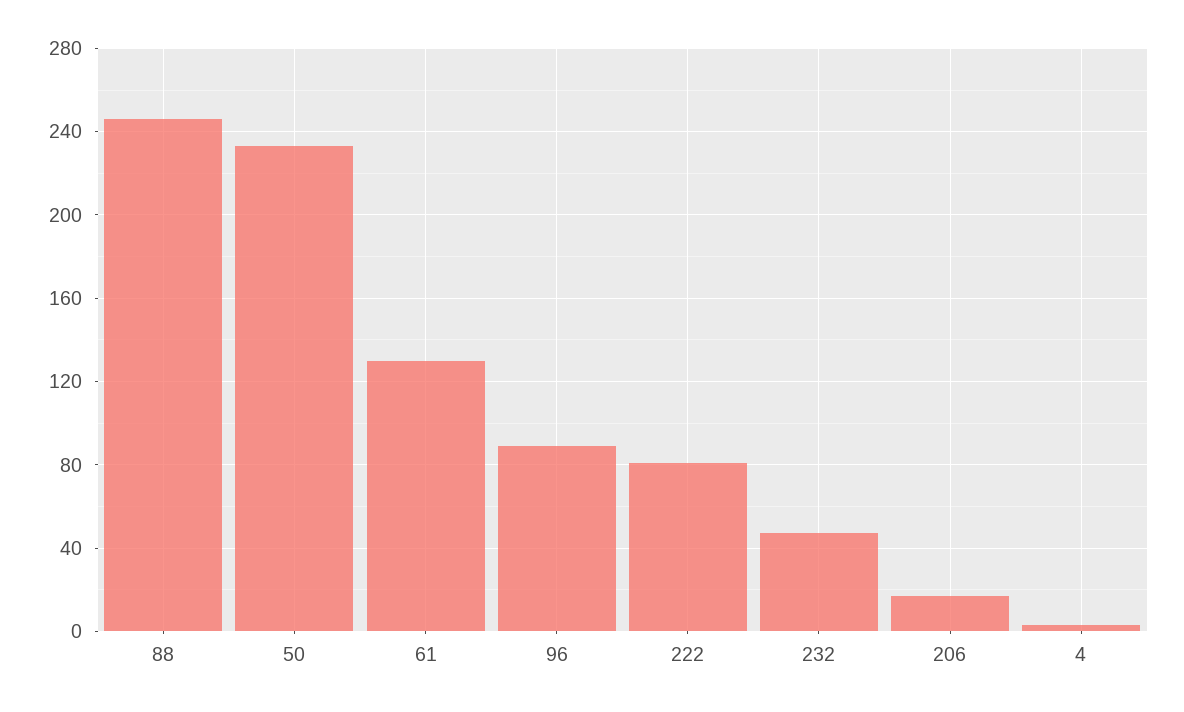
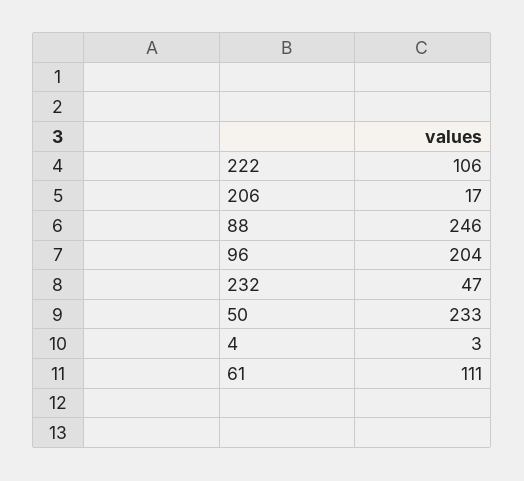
61: 130 -> 111
96: 90 -> 204
222: 80 -> 106

